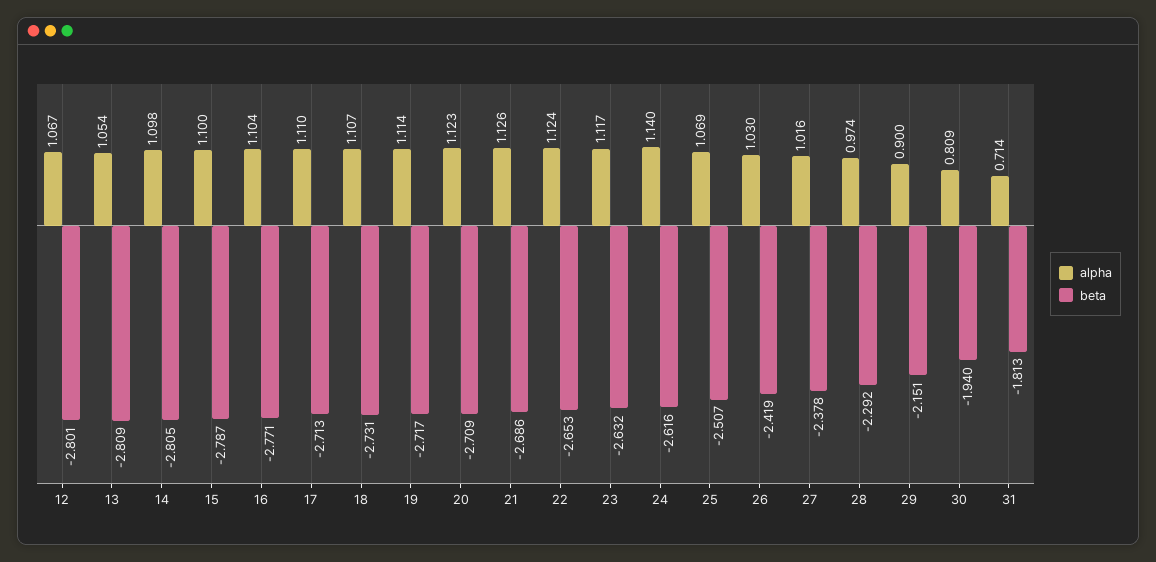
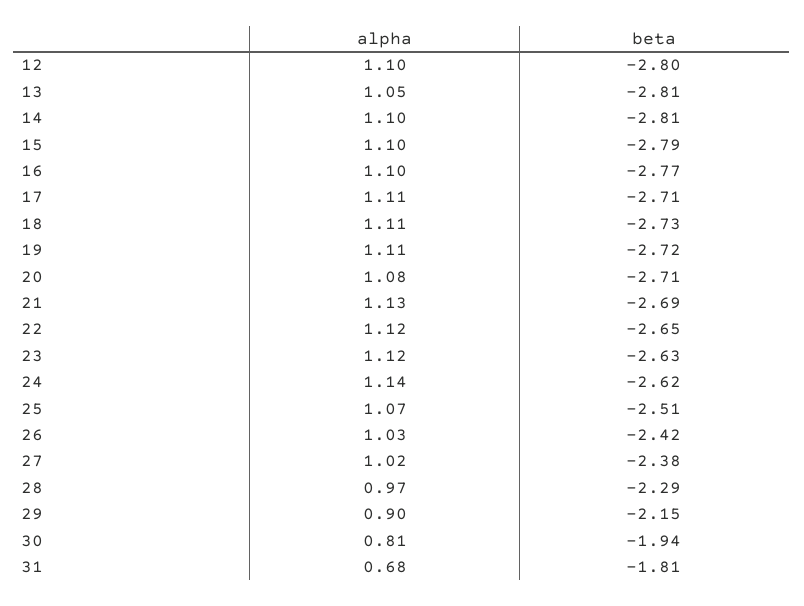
alpha, 12: 1.067 -> 1.1
alpha, 20: 1.123 -> 1.08
alpha, 31: 0.714 -> 0.68

